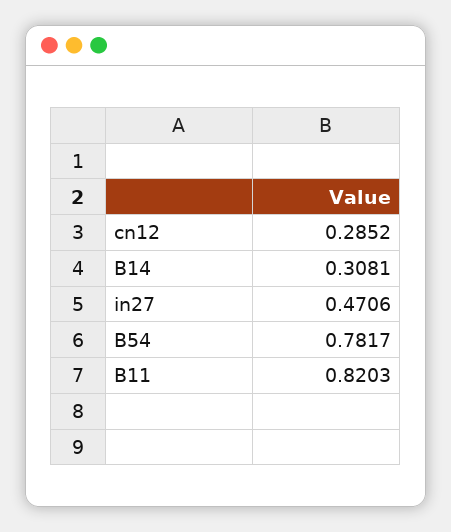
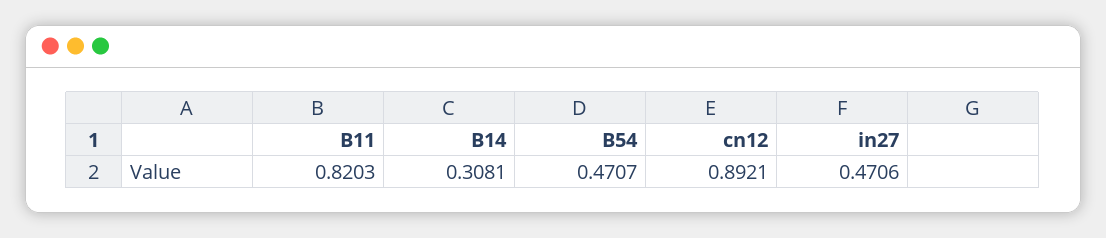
cn12: 0.2852 -> 0.8921
B54: 0.7817 -> 0.4707

